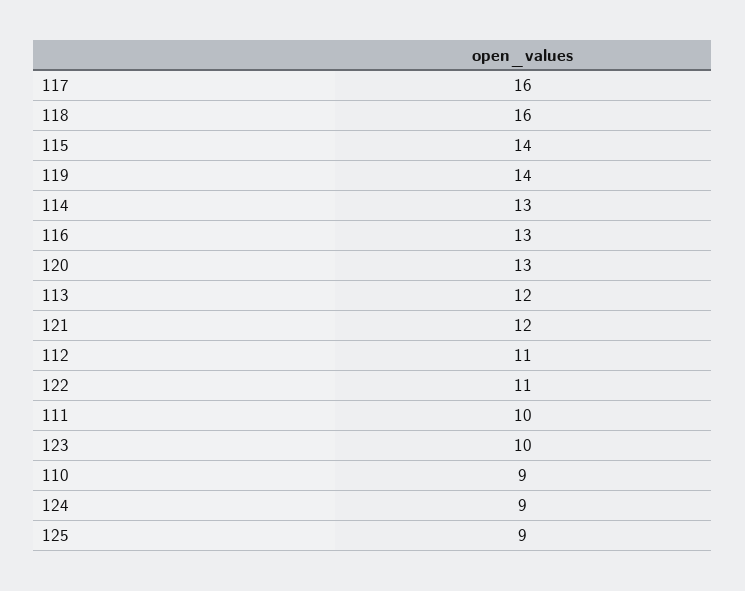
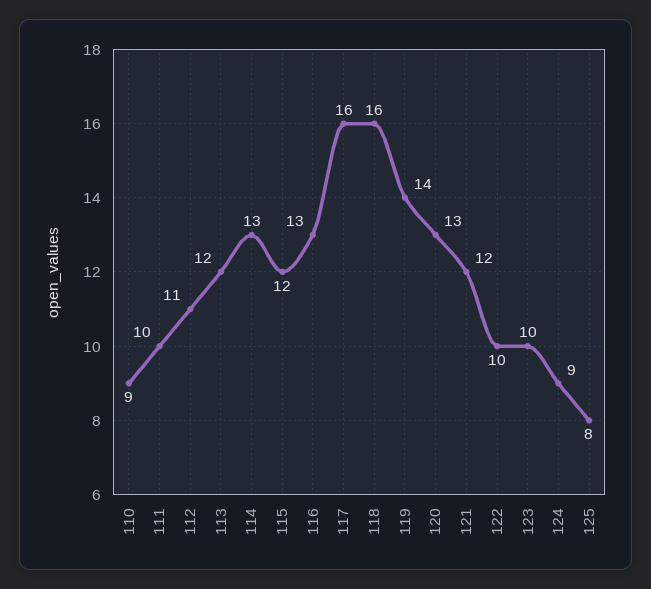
115: 14 -> 12
122: 11 -> 10
125: 9 -> 8

